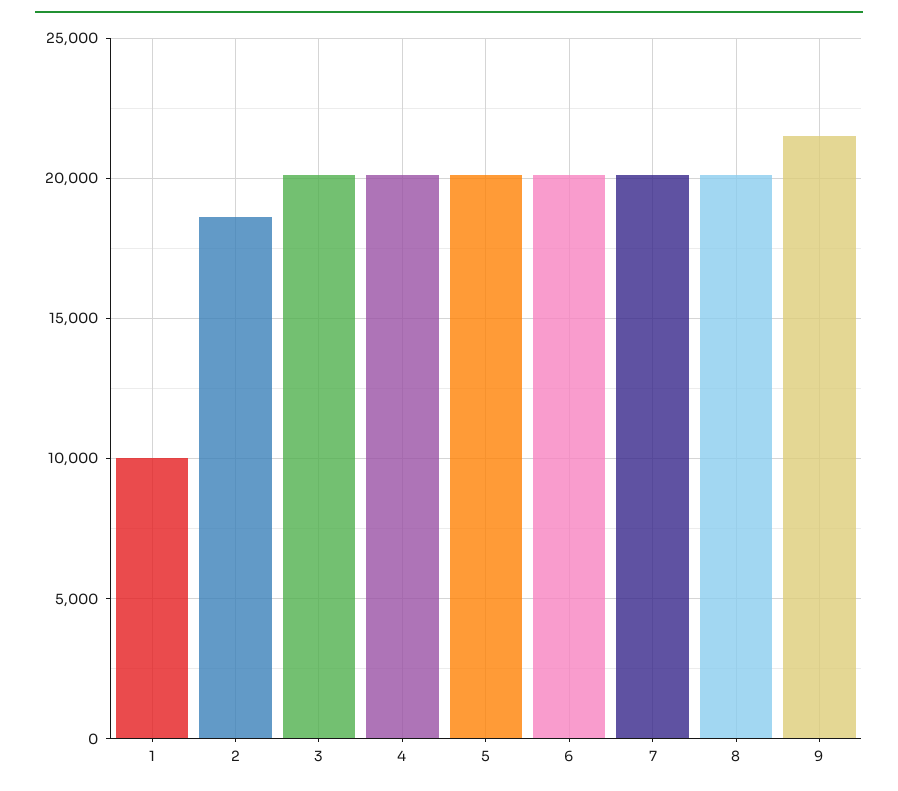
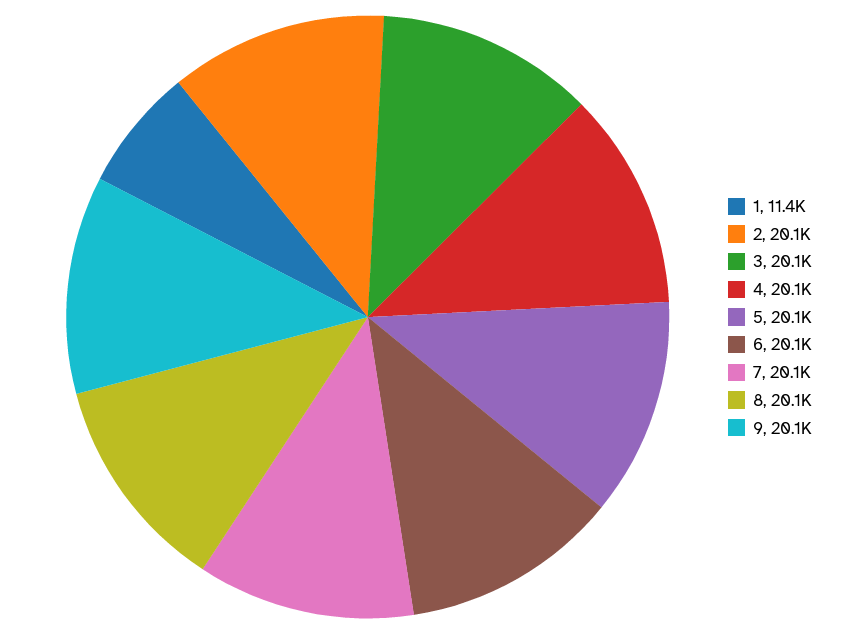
1: 10000 -> 11400
2: 18500 -> 20100
9: 21500 -> 20100

